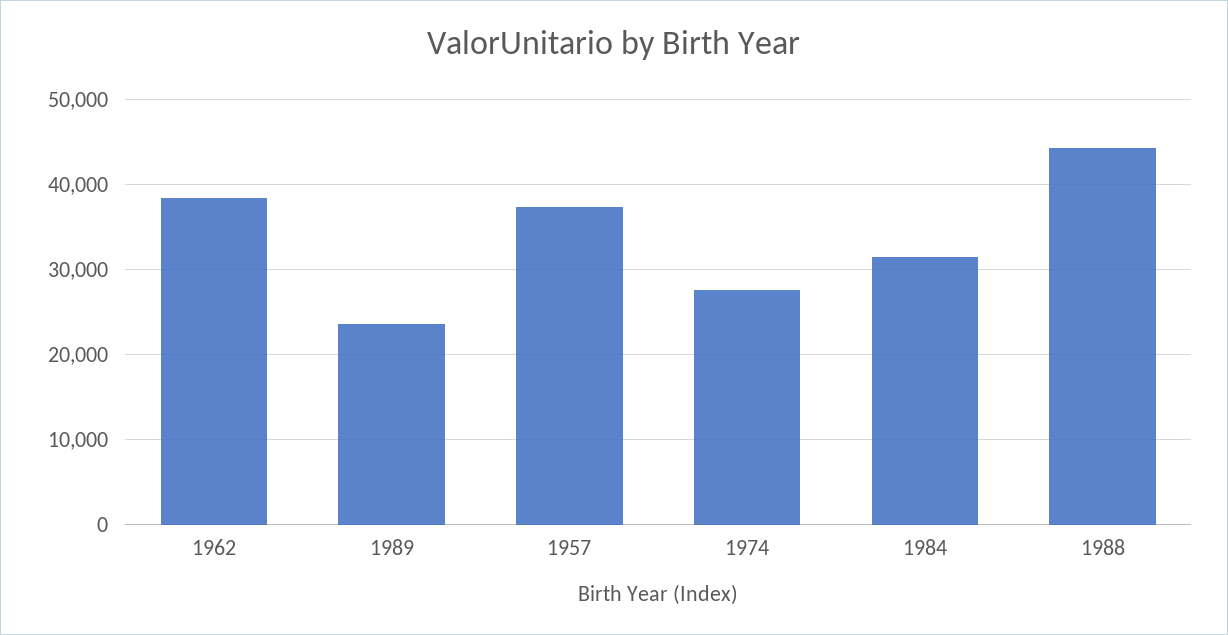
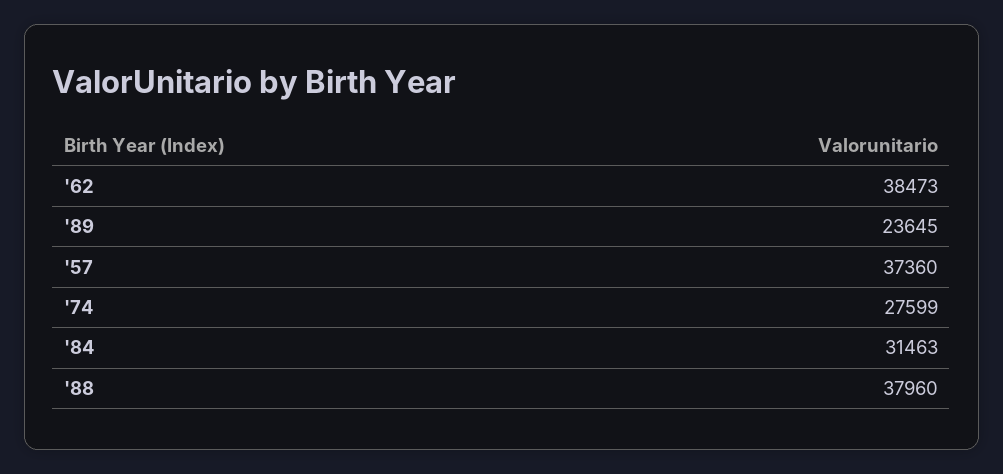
1988: 44000 -> 37960

